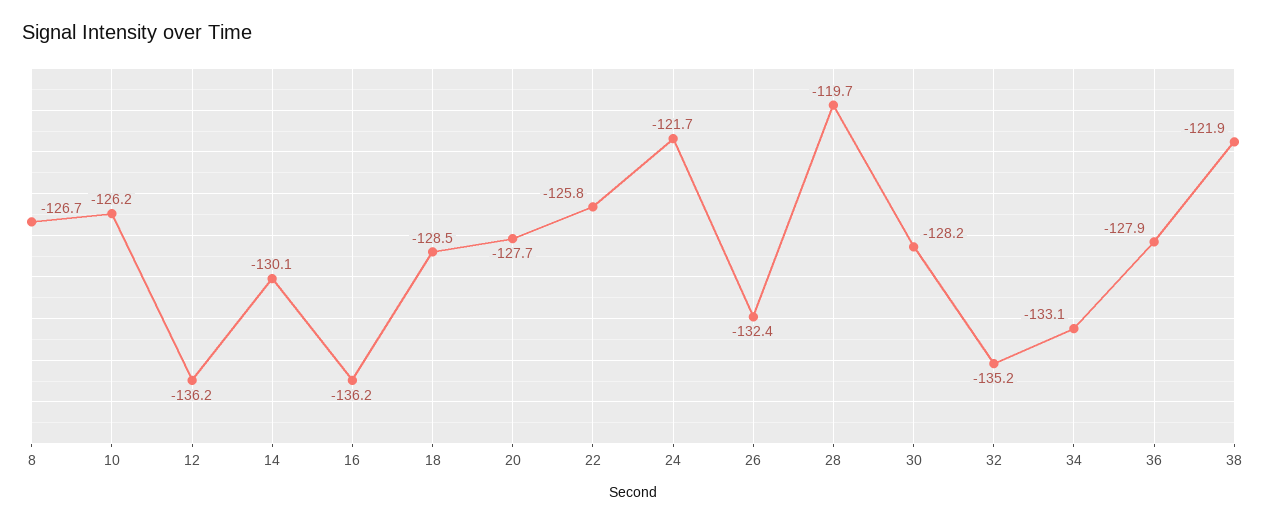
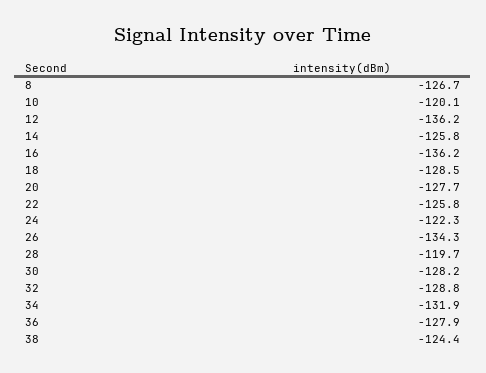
10: -126.2 -> -120.1
14: -130.1 -> -125.8
24: -121.7 -> -122.3
26: -132.4 -> -134.3
32: -135.2 -> -128.8
34: -133.1 -> -131.9
38: -121.9 -> -124.4

